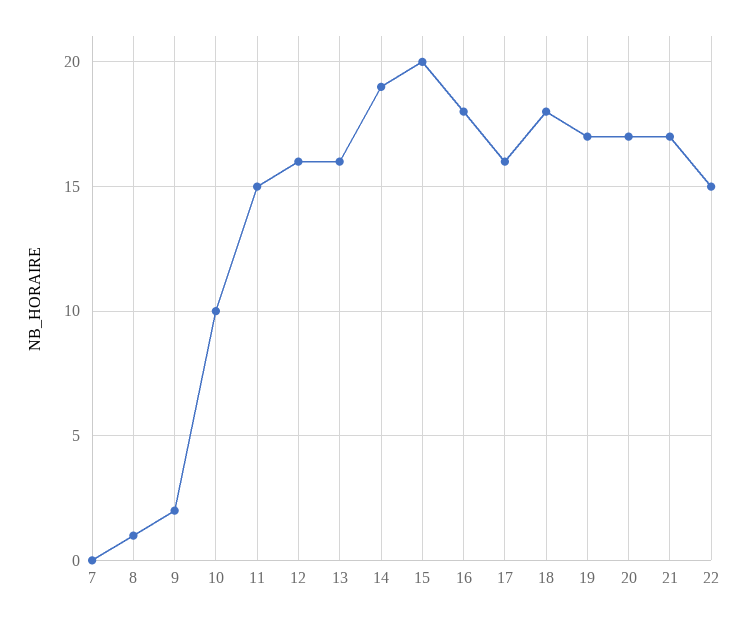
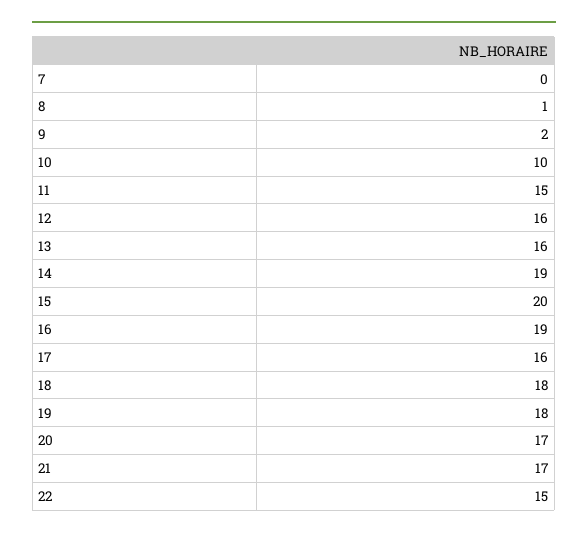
16: 18 -> 19
19: 17 -> 18

